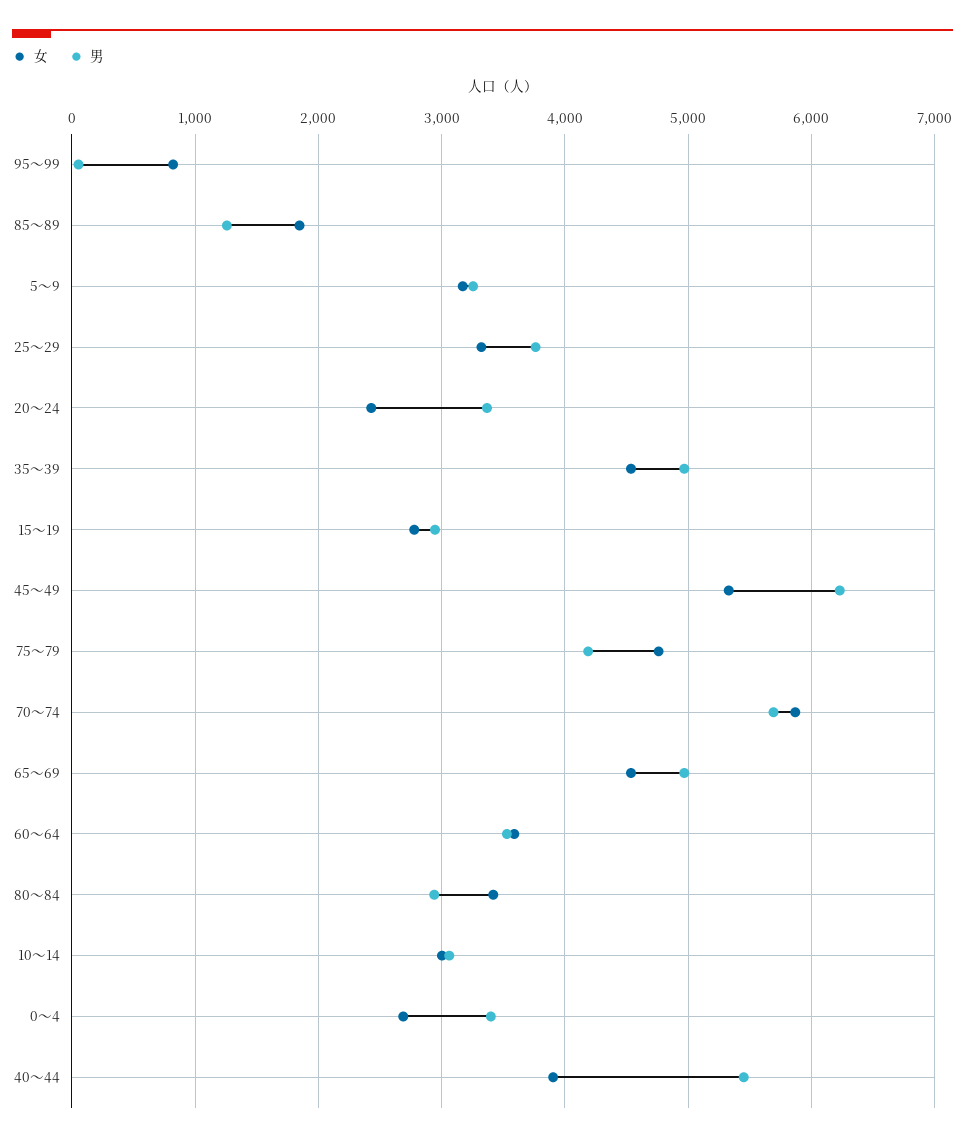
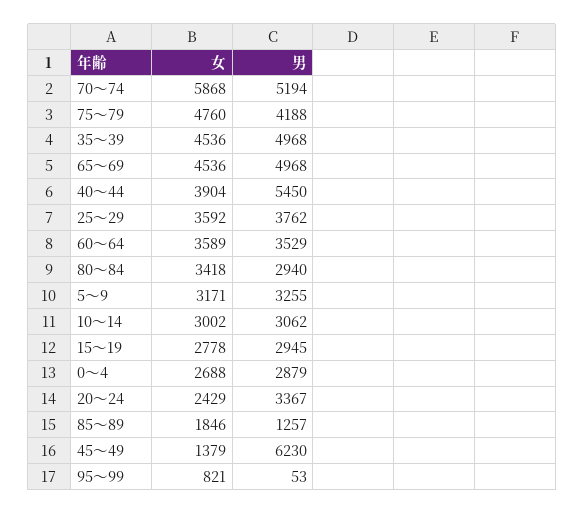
女, 25～29: 3300 -> 3592
女, 45～49: 5300 -> 1379
男, 70～74: 5700 -> 5194
男, 0～4: 3400 -> 2879

